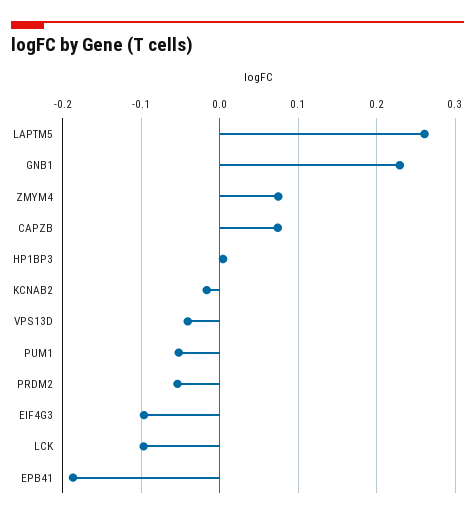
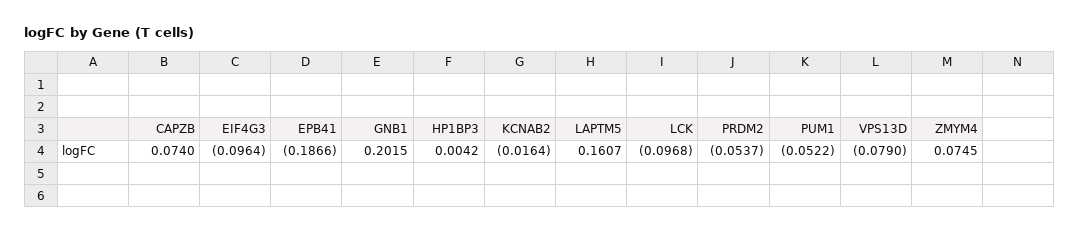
LAPTM5: 0.26 -> 0.1607
GNB1: 0.23 -> 0.2015
VPS13D: -0.04 -> -0.079

